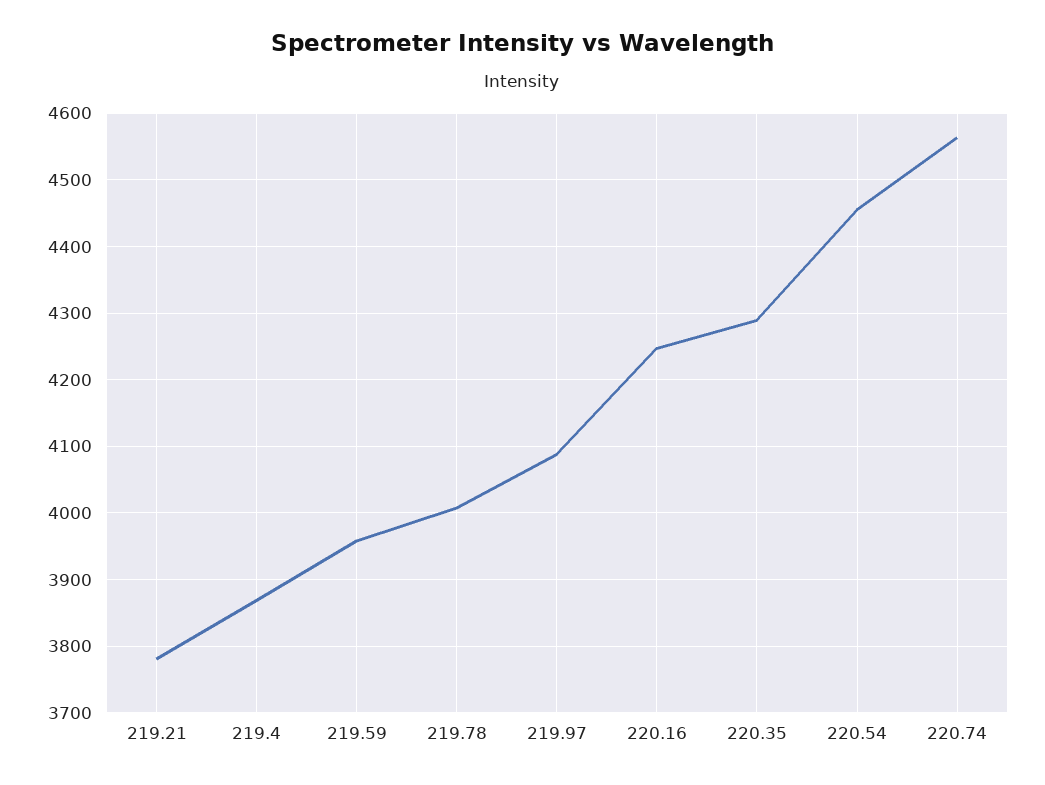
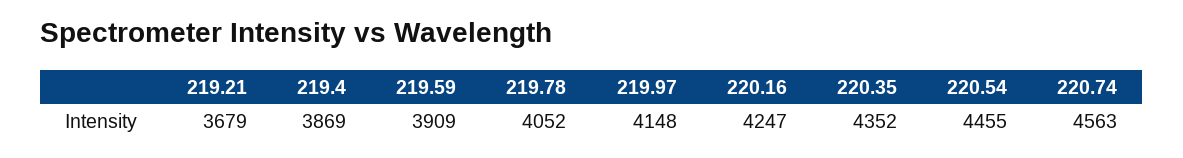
219.21: 3780 -> 3679
219.59: 3960 -> 3909
219.78: 4010 -> 4052
219.97: 4090 -> 4148
220.35: 4290 -> 4352

